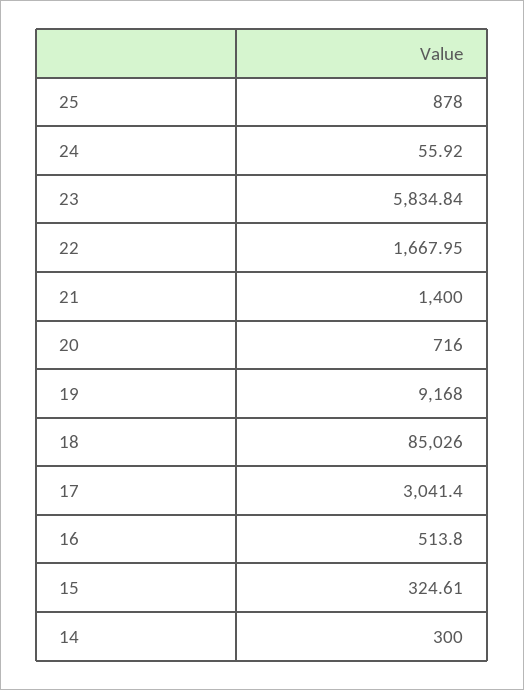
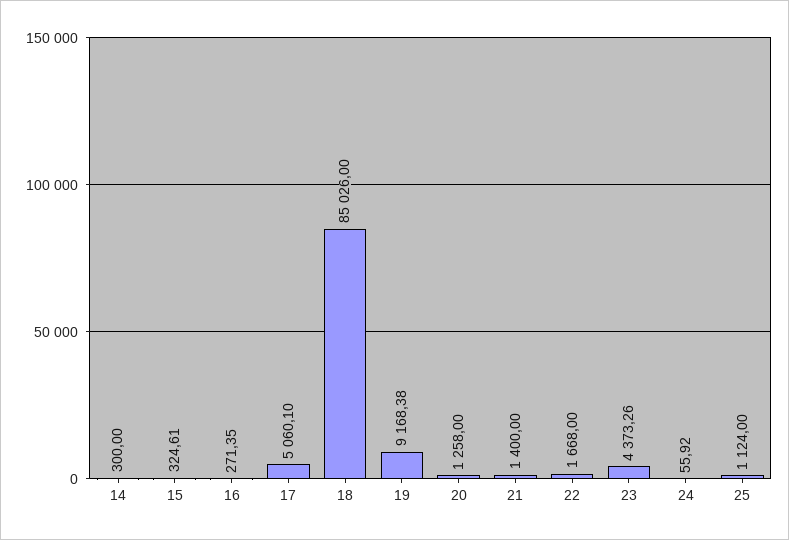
25: 878 -> 1124
23: 5834.84 -> 4373.26
22: 1667.95 -> 1668
20: 716 -> 1258
19: 9168 -> 9168.38
17: 3041.4 -> 5060.1
16: 513.8 -> 271.35

